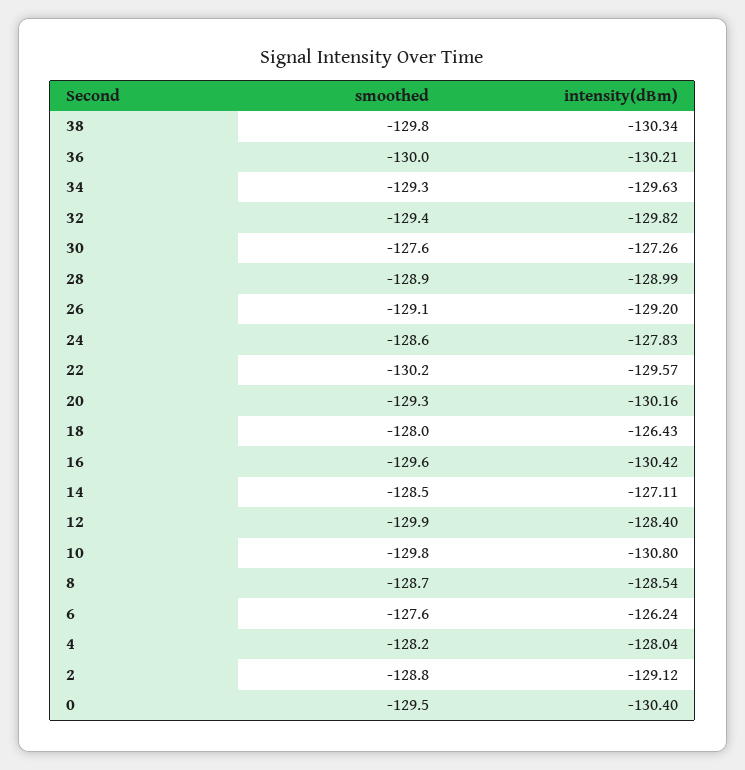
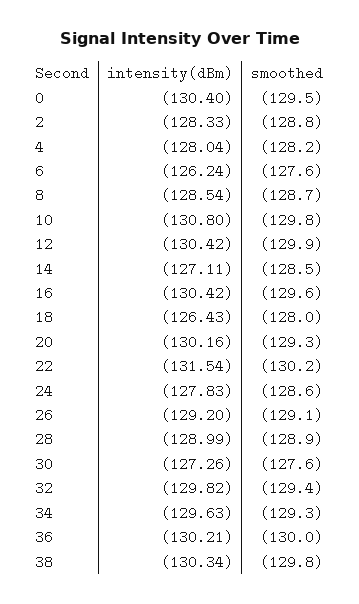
intensity(dBm), 22: -129.57 -> -131.54
intensity(dBm), 12: -128.4 -> -130.42
intensity(dBm), 2: -129.12 -> -128.33

